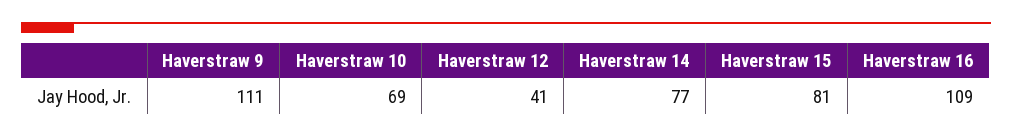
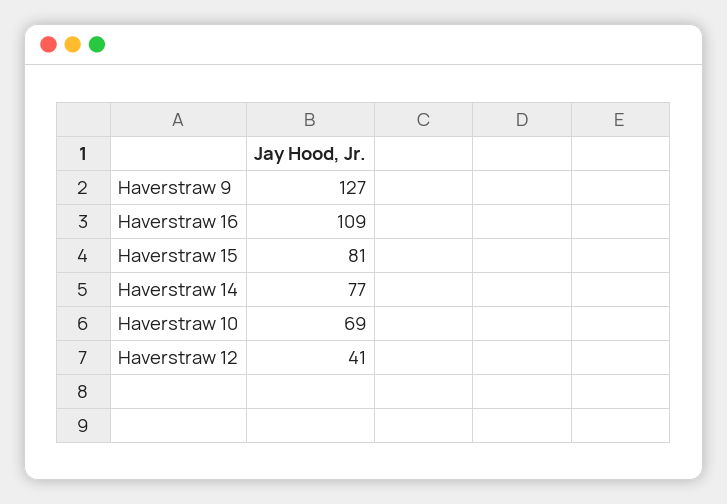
Haverstraw 9: 111 -> 127

